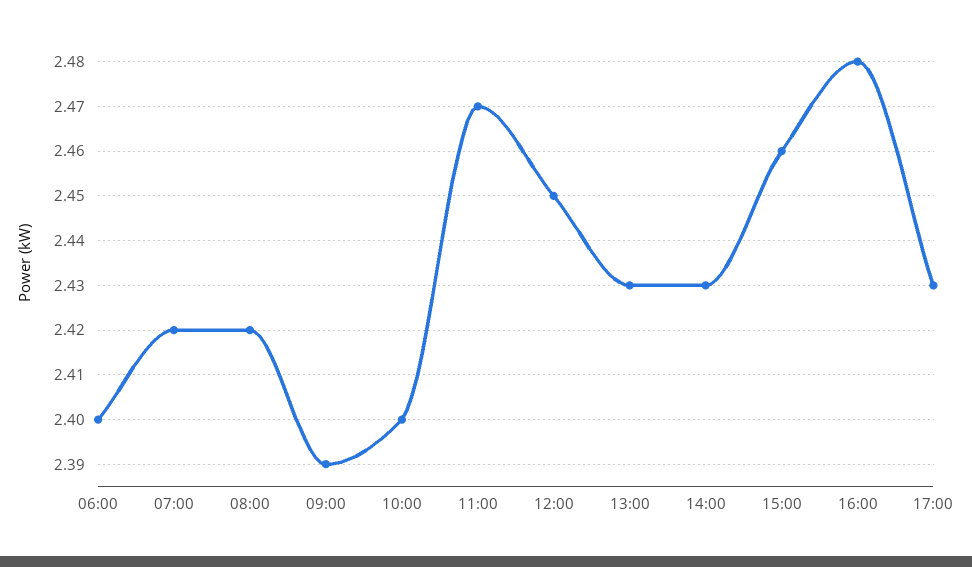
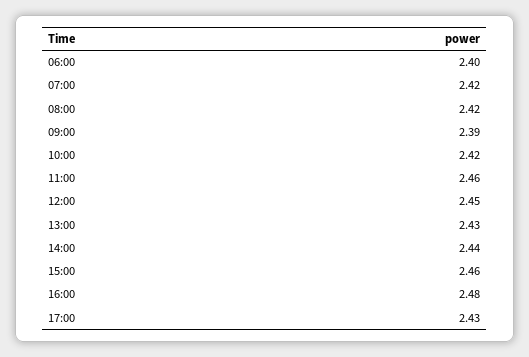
10:00: 2.4 -> 2.42
11:00: 2.47 -> 2.46
14:00: 2.43 -> 2.44

